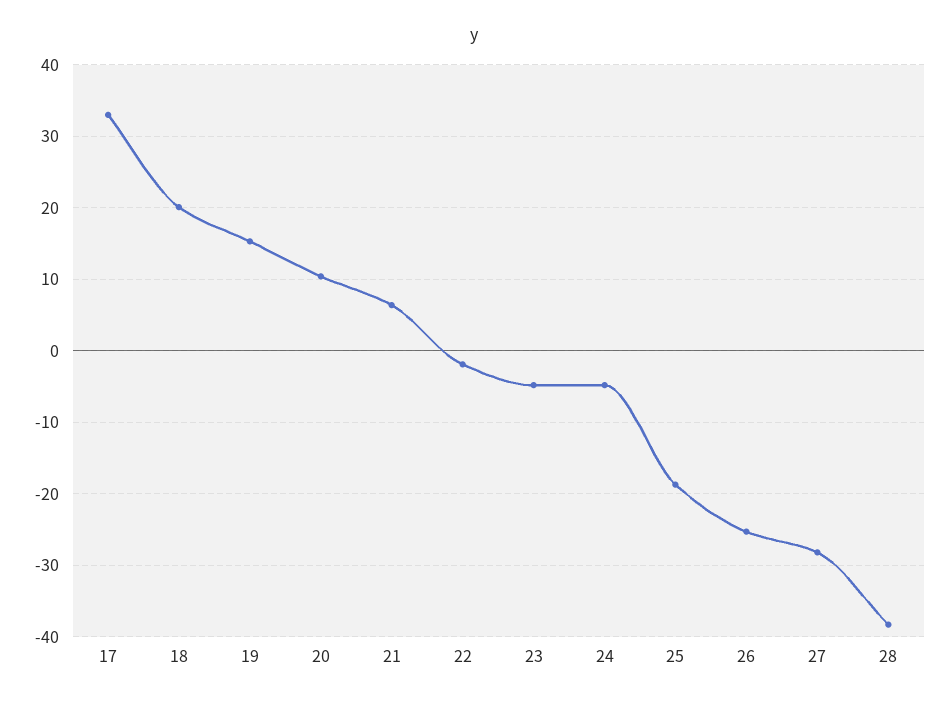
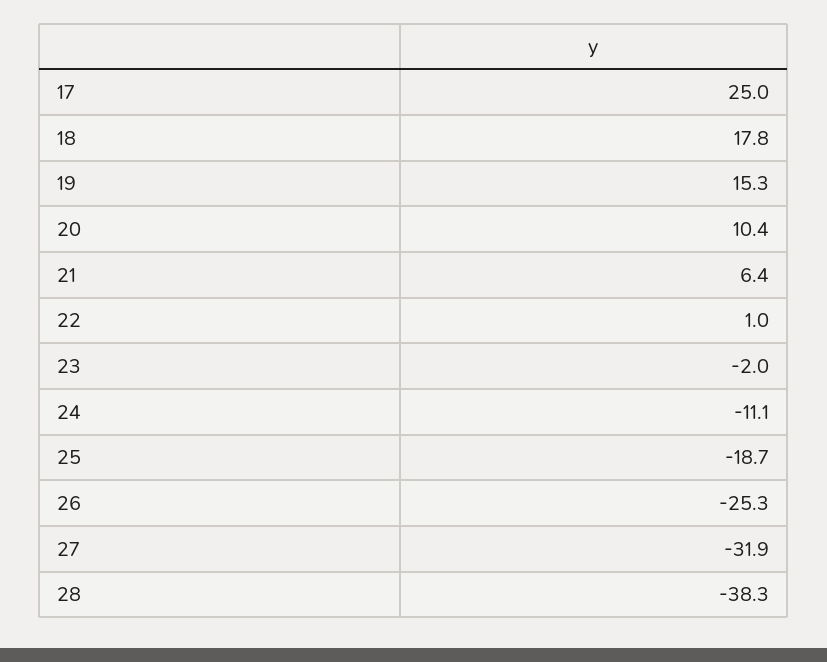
17: 33 -> 25
18: 20 -> 17.8
22: -2 -> 1
23: -5 -> -2
24: -5 -> -11.1
27: -28 -> -31.9

